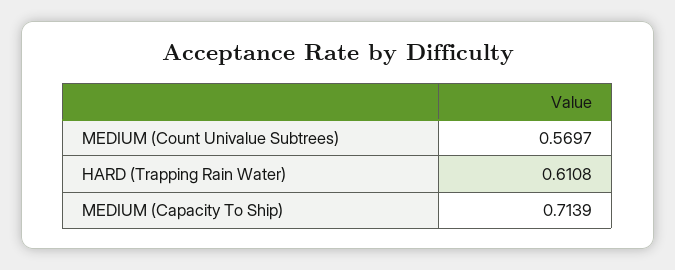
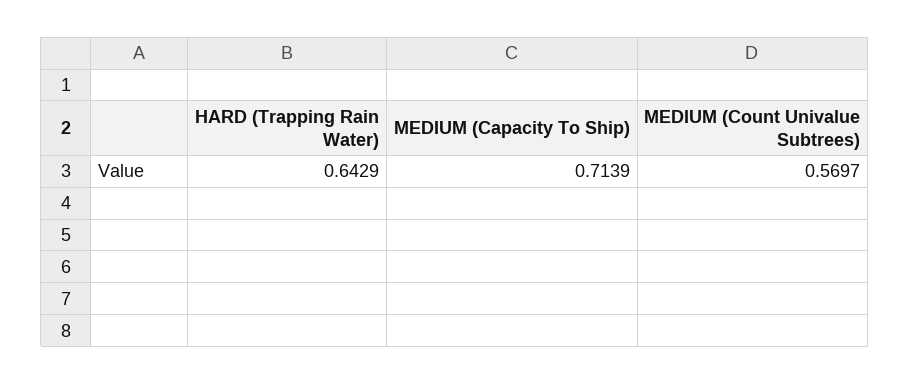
HARD (Trapping Rain Water): 0.6108 -> 0.6429

